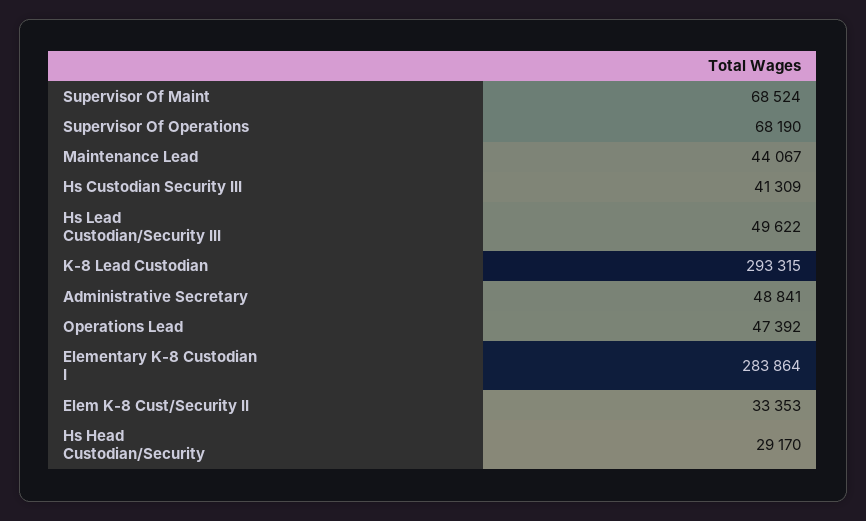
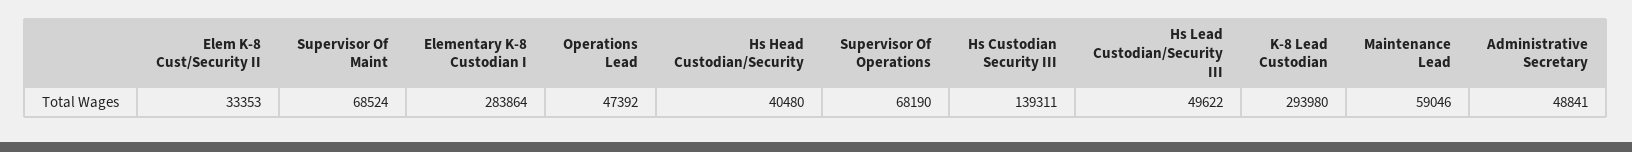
Maintenance Lead: 44067 -> 59046
Hs Custodian Security III: 41309 -> 139311
K-8 Lead Custodian: 293315 -> 293980
Hs Head Custodian/Security: 29170 -> 40480

